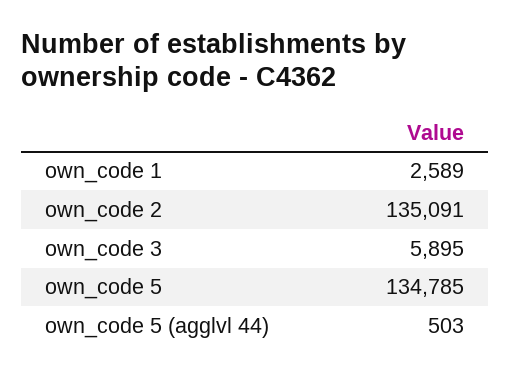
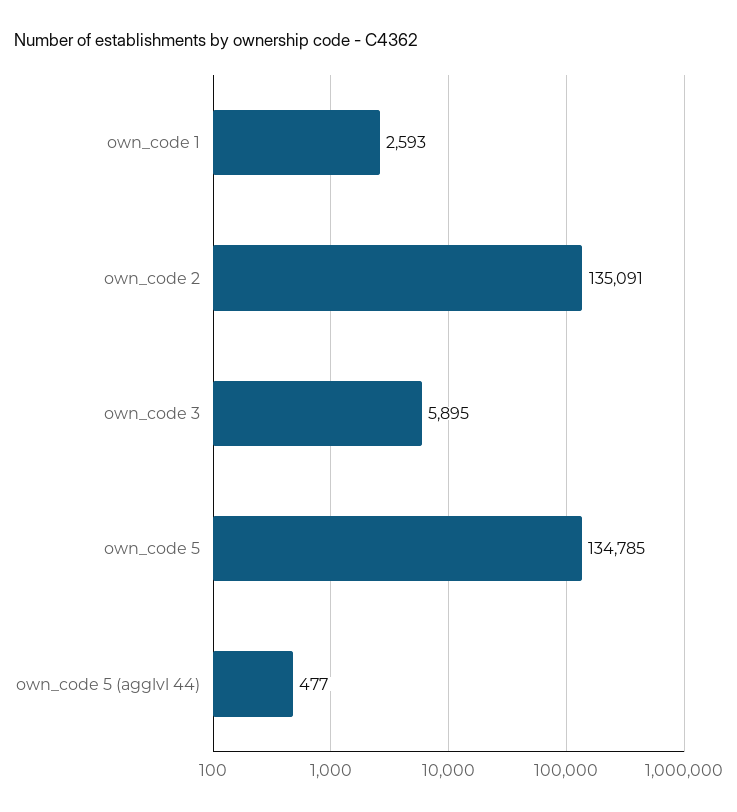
own_code 1: 2589 -> 2593
own_code 5 (agglvl 44): 503 -> 477

